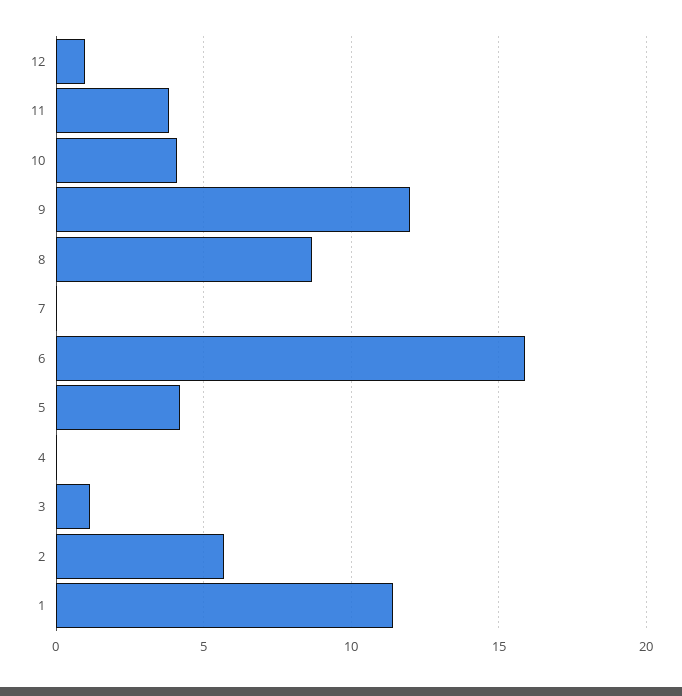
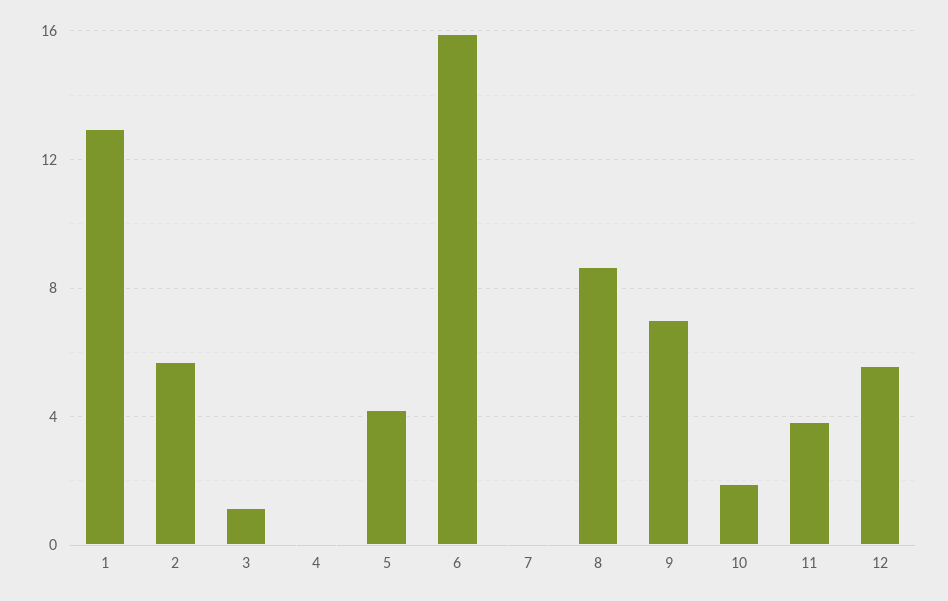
12: 1 -> 5.5
10: 4 -> 2
9: 12 -> 7
1: 11.5 -> 13

